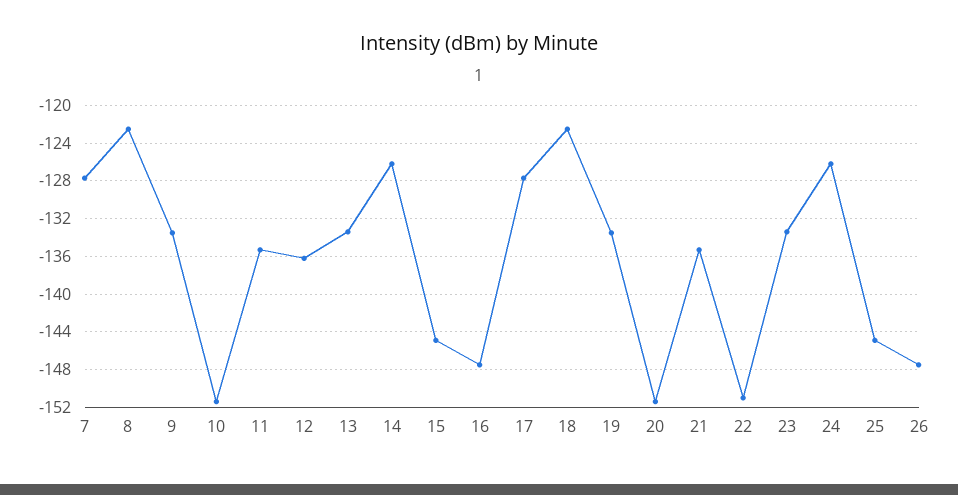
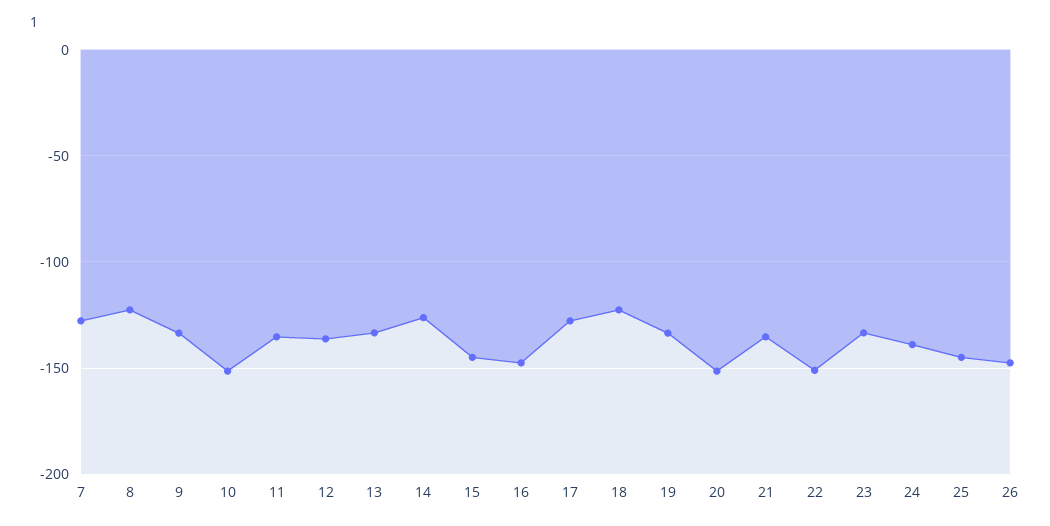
24: -126 -> -140

